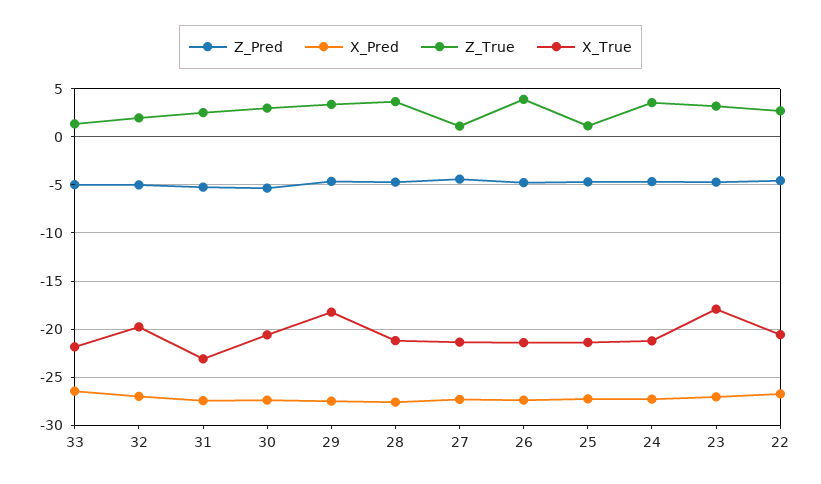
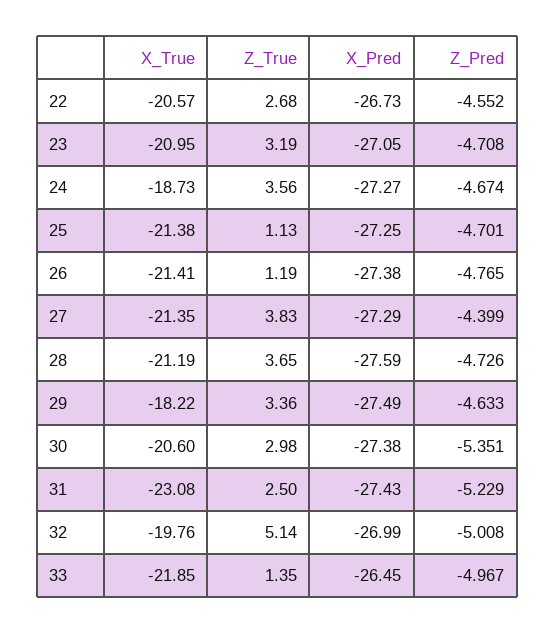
Z_True, 32: 2 -> 5.14
Z_True, 27: 1 -> 3.83
Z_True, 26: 4 -> 1.19
X_True, 24: -21 -> -18.73
X_True, 23: -18 -> -20.95

